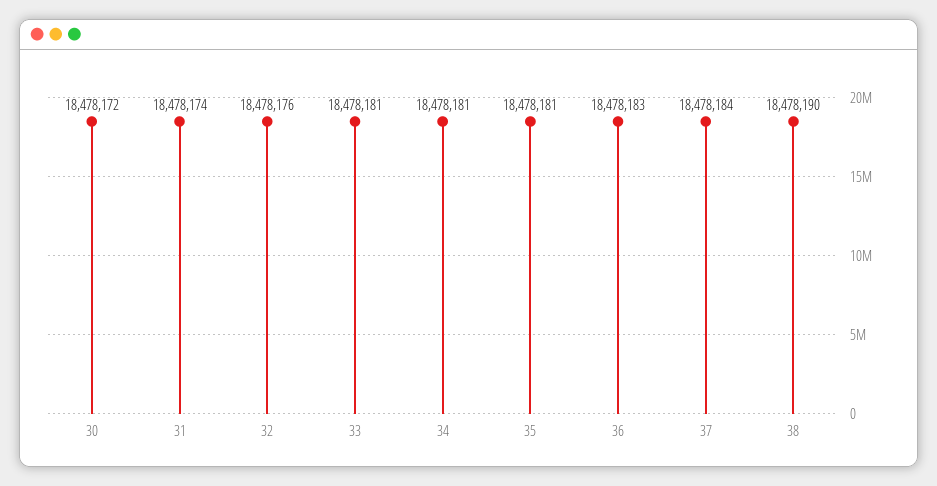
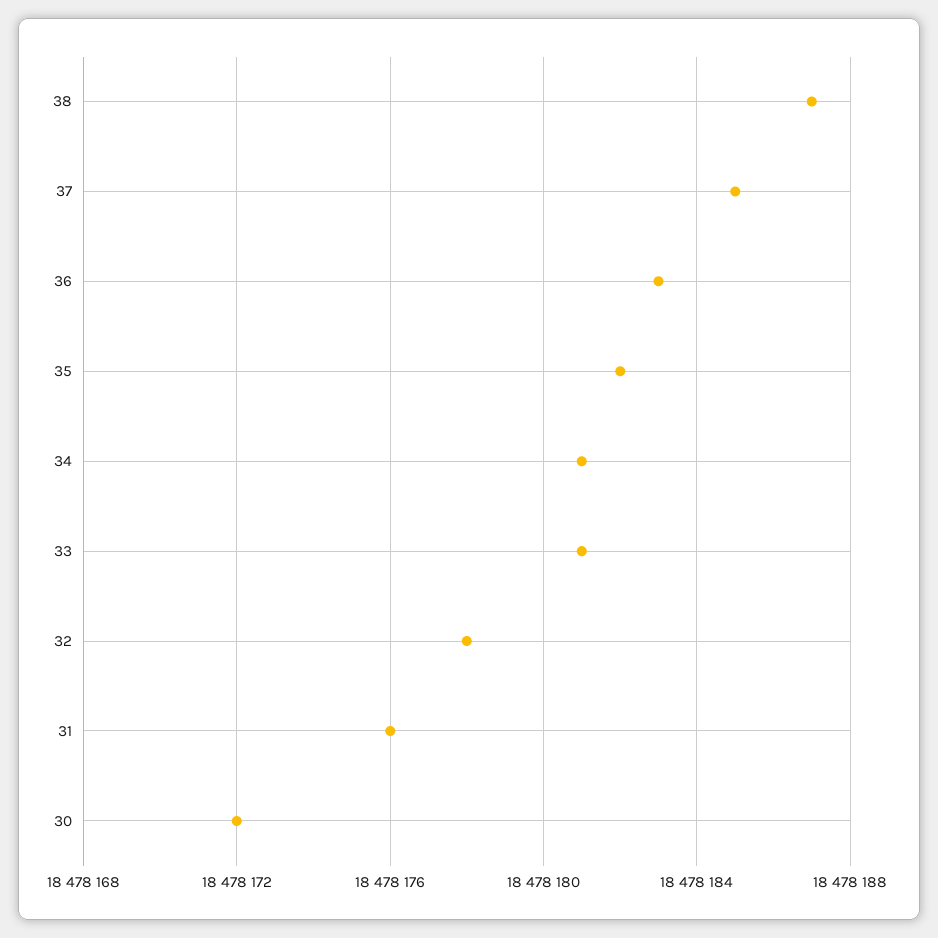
31: 18478174 -> 18478176
32: 18478176 -> 18478178
35: 18478181 -> 18478182
37: 18478184 -> 18478185
38: 18478190 -> 18478187

